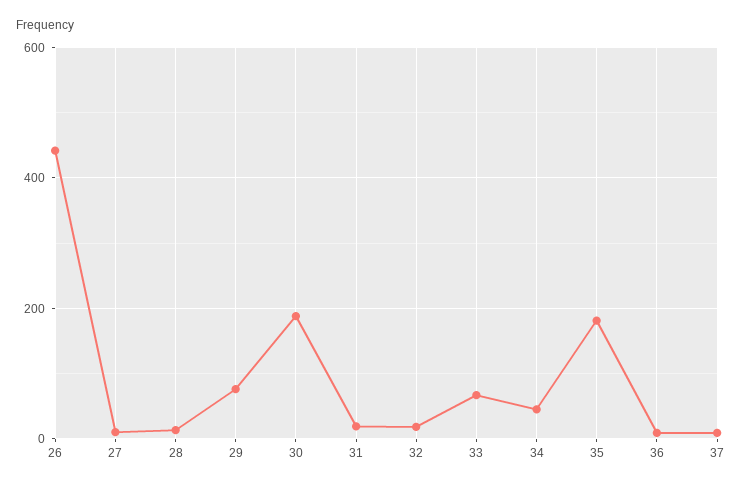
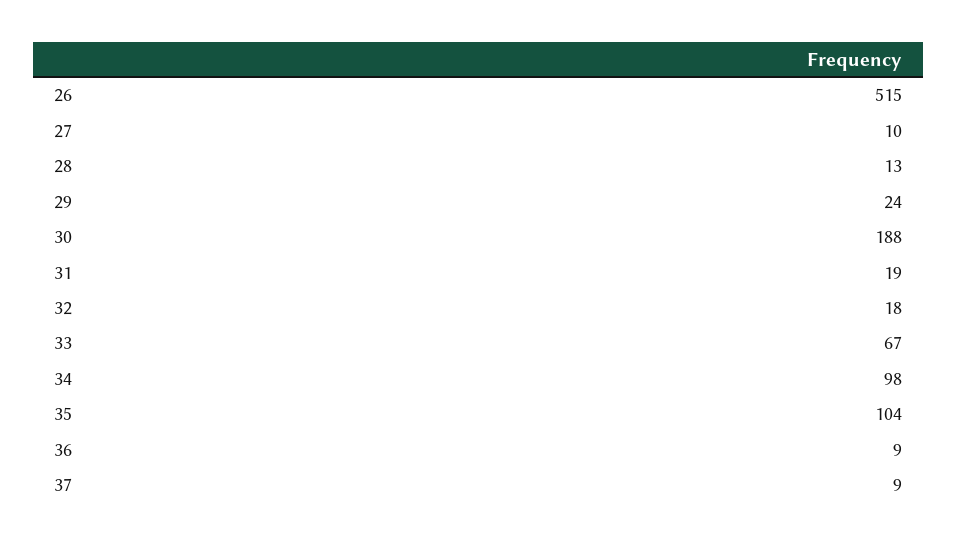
26: 440 -> 515
29: 80 -> 24
34: 40 -> 98
35: 180 -> 104

